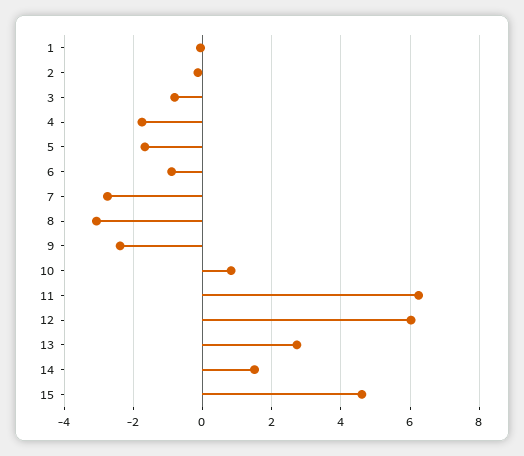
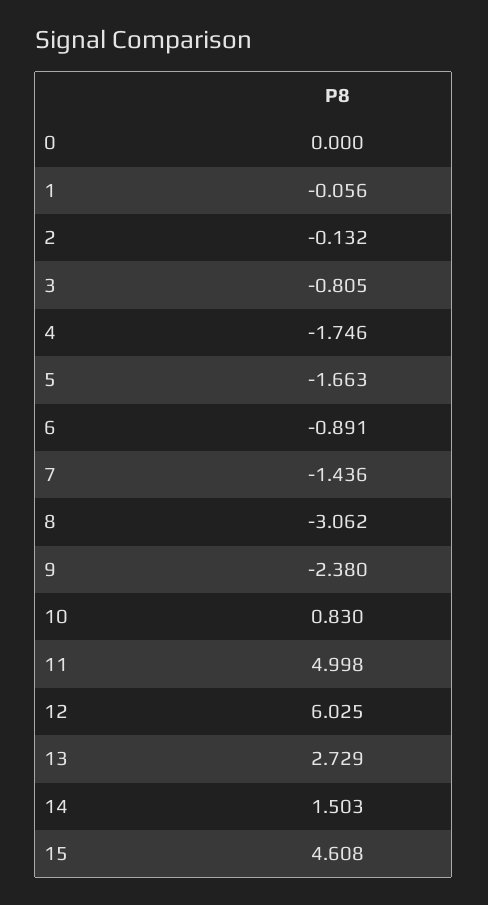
7: -2.8 -> -1.436
11: 6.2 -> 4.998
0: none -> 0

